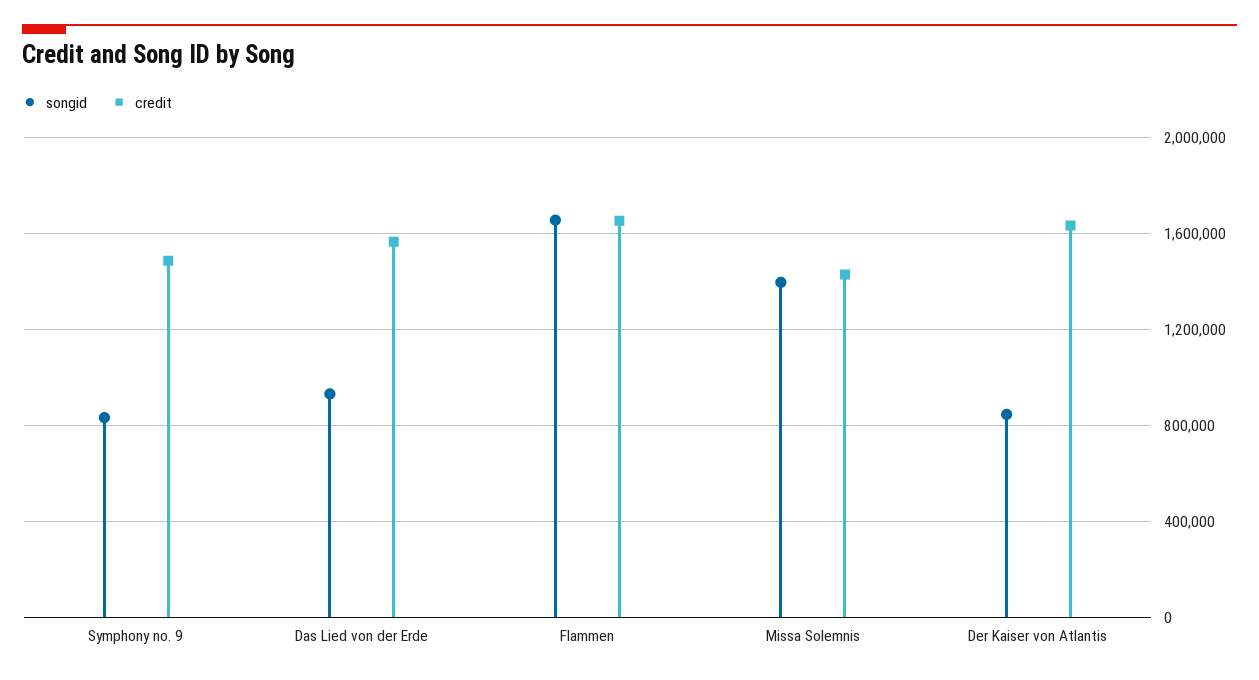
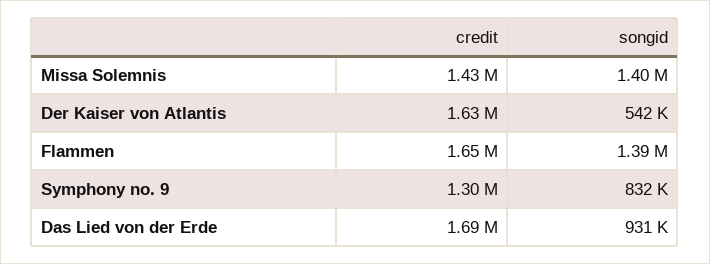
credit, Symphony no. 9: 1500000 -> 1300000
credit, Das Lied von der Erde: 1550000 -> 1690000
songid, Flammen: 1650000 -> 1390000
songid, Der Kaiser von Atlantis: 850000 -> 542000

